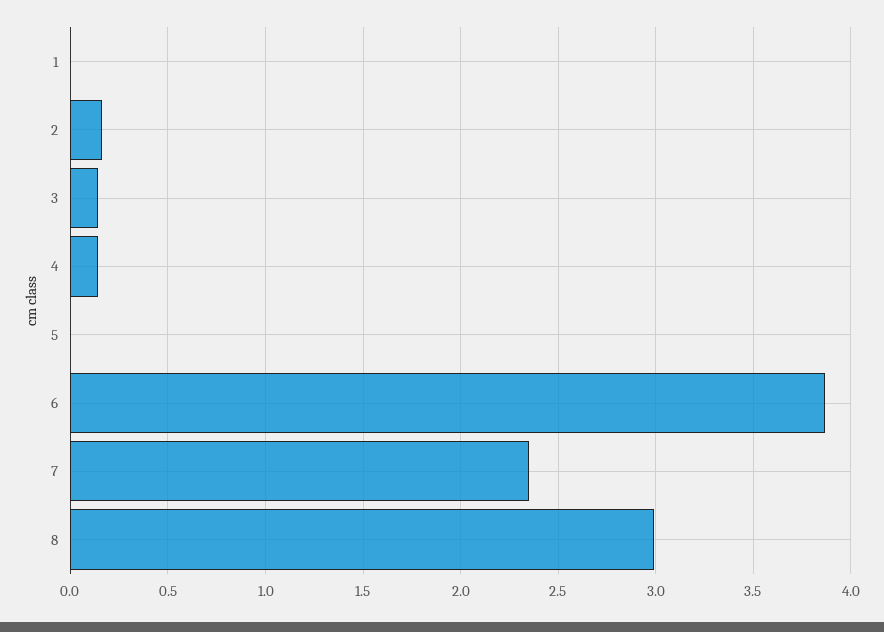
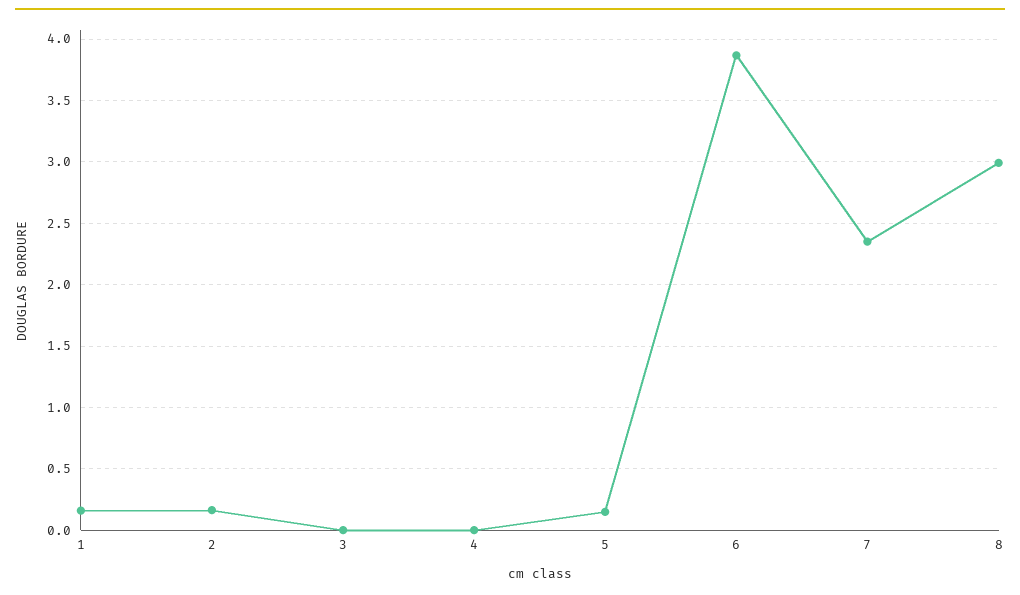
1: 0 -> 0.15
3: 0.15 -> 0
4: 0.15 -> 0
5: 0 -> 0.15

